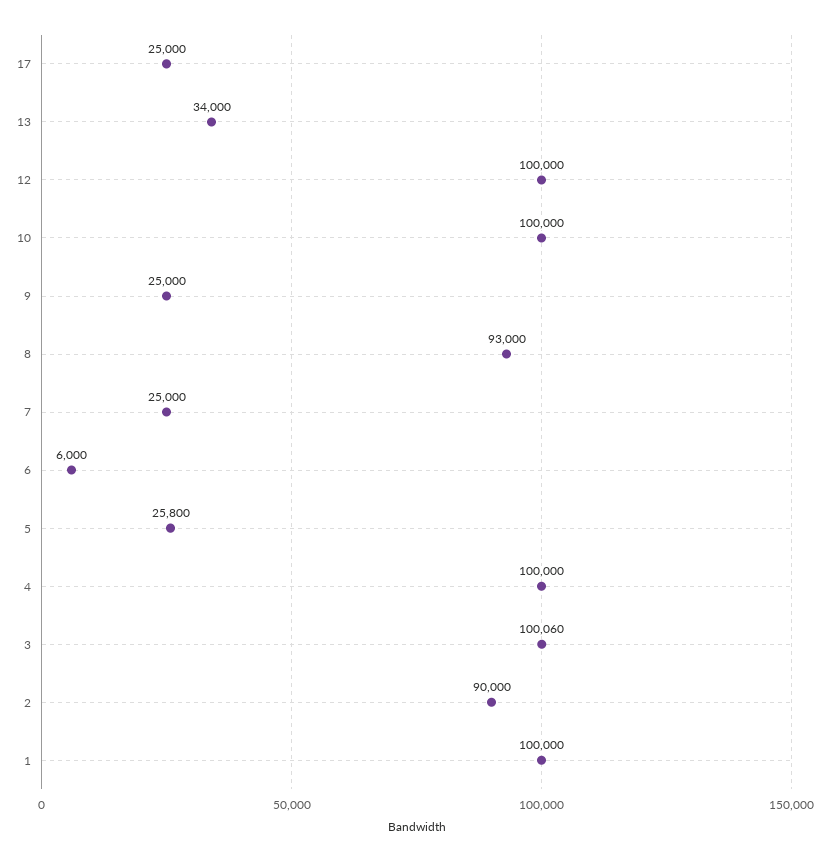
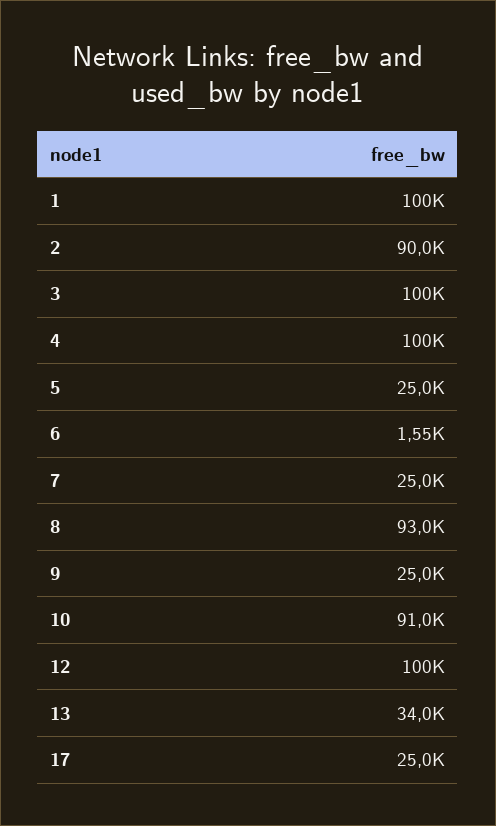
10: 100000 -> 91000
6: 6000 -> 1550
5: 25800 -> 25000

